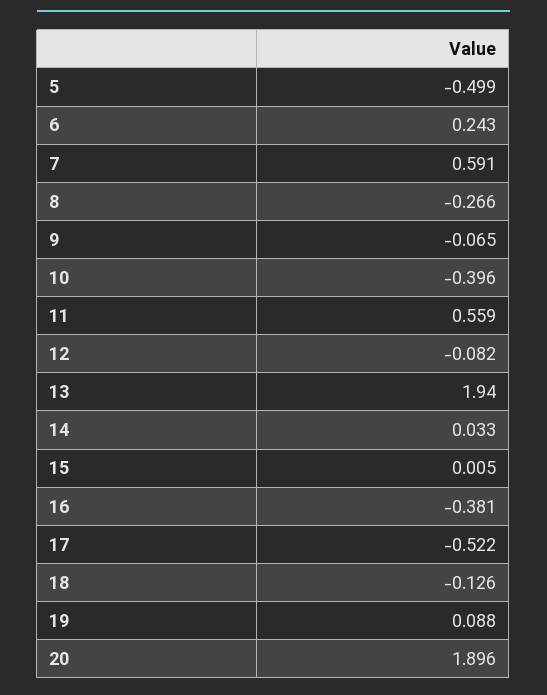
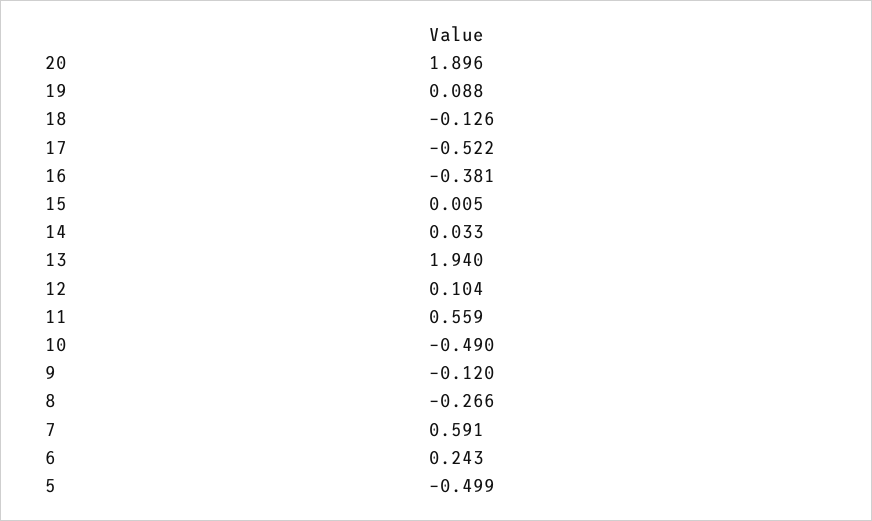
9: -0.065 -> -0.12
10: -0.396 -> -0.49
12: -0.082 -> 0.104

